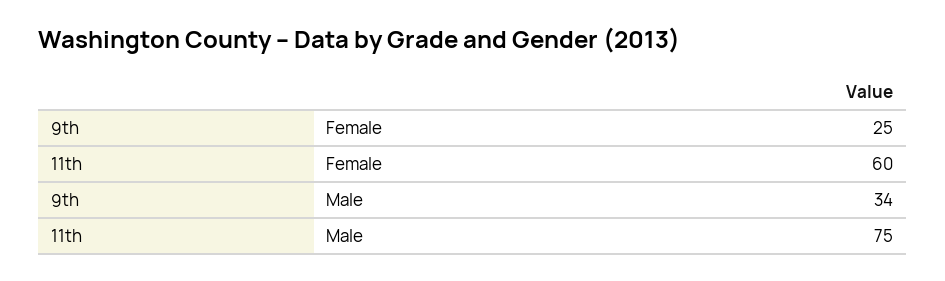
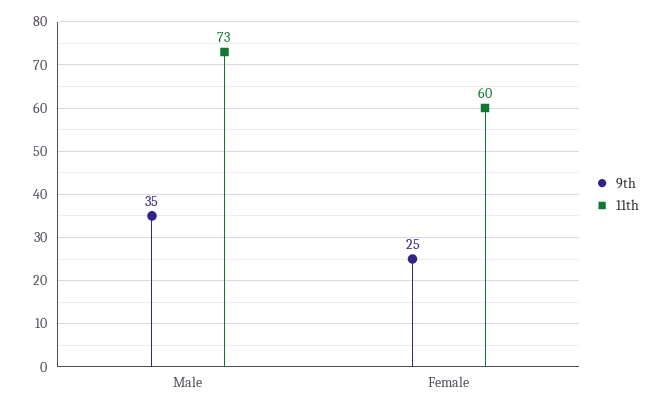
9th, Male: 34 -> 35
11th, Male: 75 -> 73

